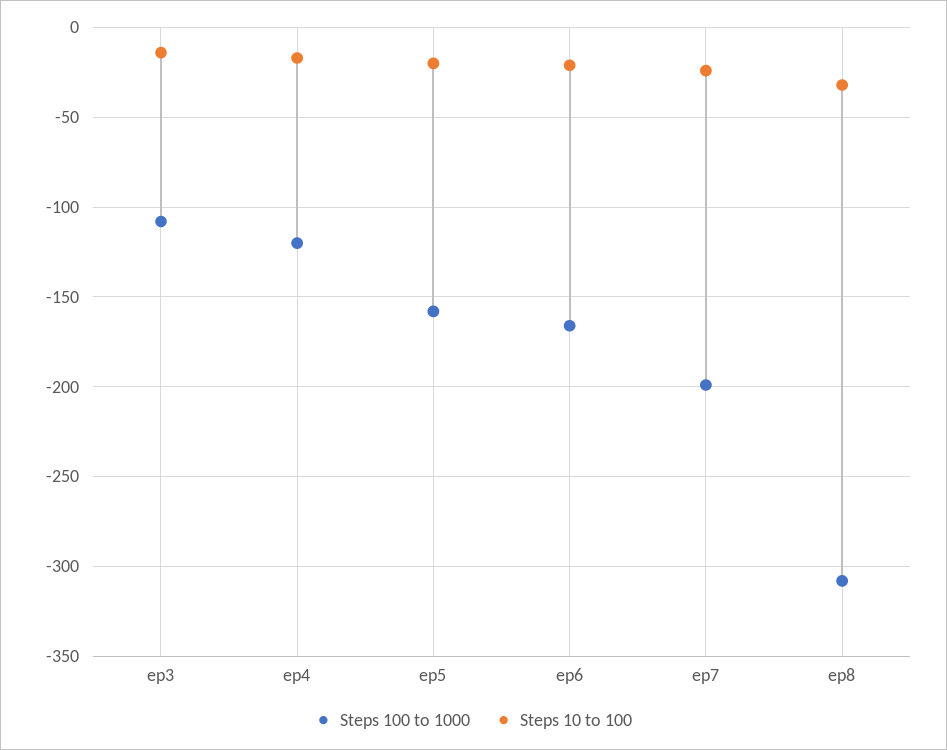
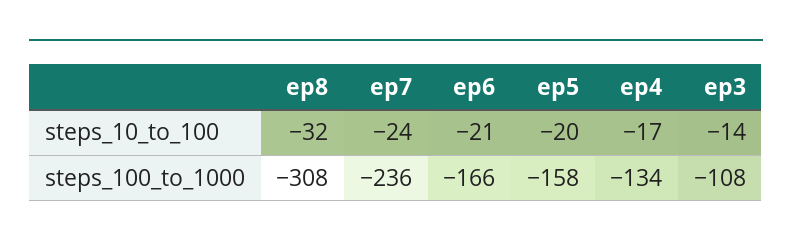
Steps 100 to 1000, ep4: -120 -> -134
Steps 100 to 1000, ep7: -200 -> -236

